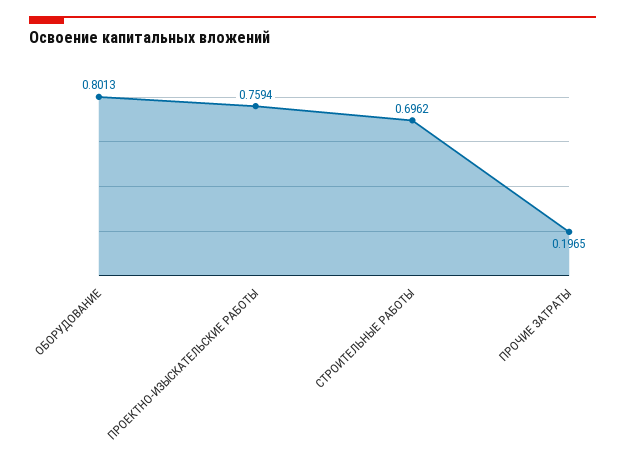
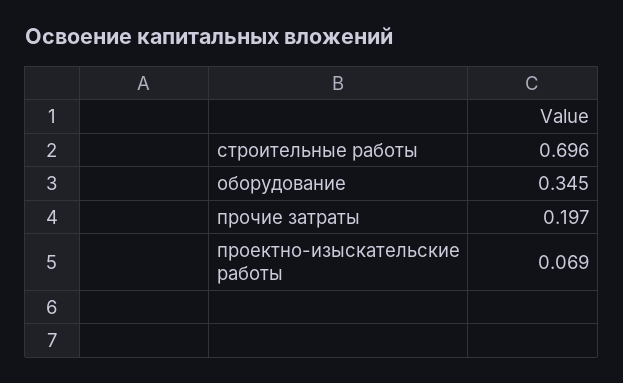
ОБОРУДОВАНИЕ: 0.8013 -> 0.345
ПРОЕКТНО-ИЗЫСКАТЕЛЬСКИЕ РАБОТЫ: 0.7594 -> 0.069

